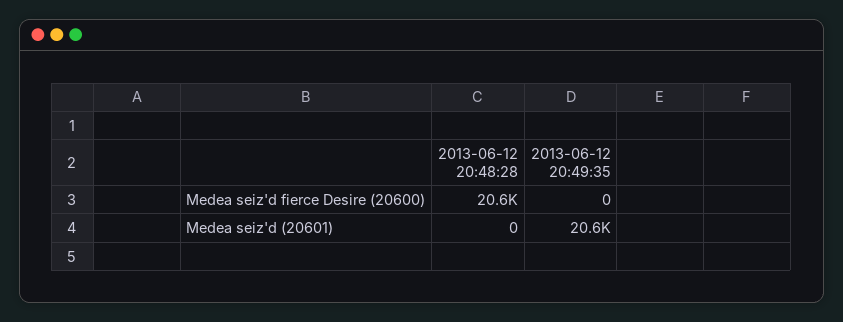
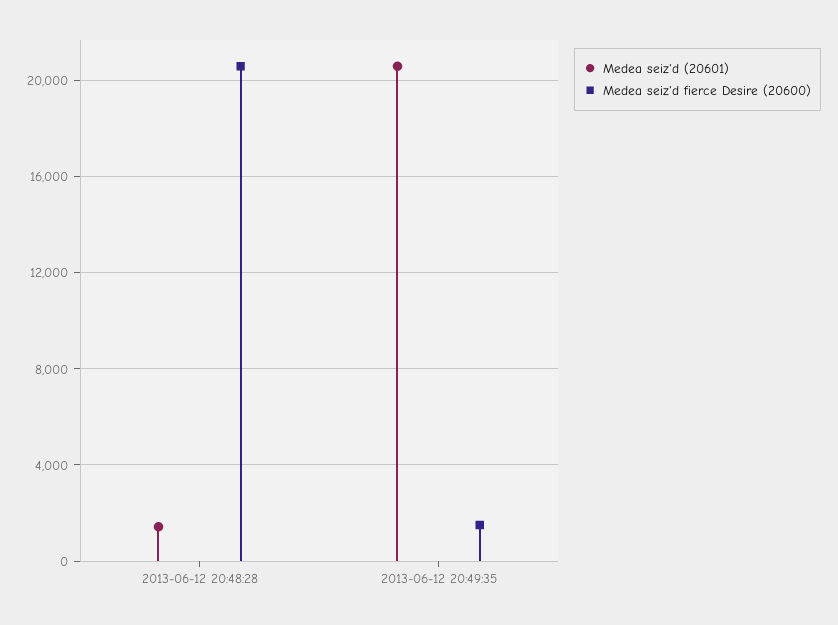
Medea seiz'd fierce Desire (20600), 2013-06-12 20:49:35: 0 -> 1500
Medea seiz'd (20601), 2013-06-12 20:48:28: 0 -> 1500

